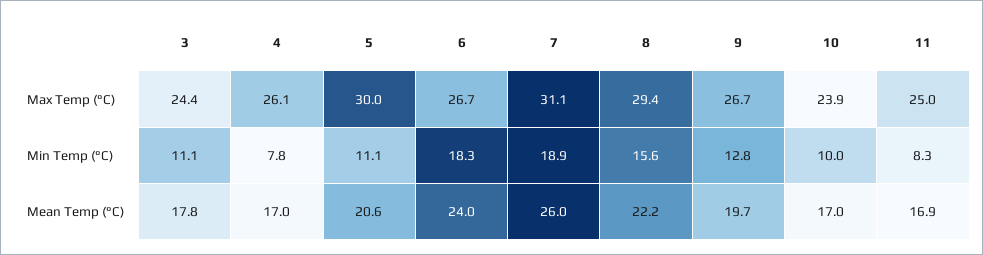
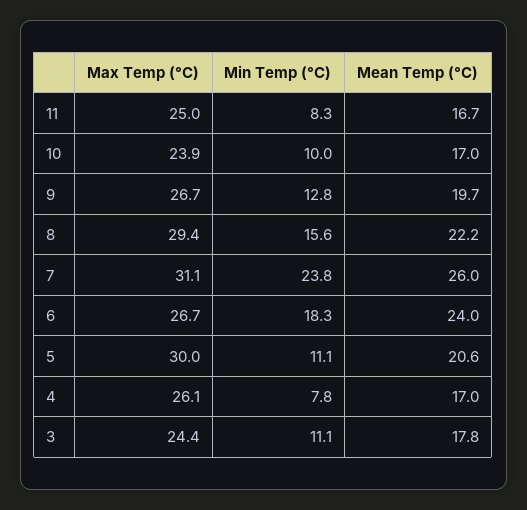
7, Min Temp (°C): 18.9 -> 23.8
11, Mean Temp (°C): 16.9 -> 16.7

